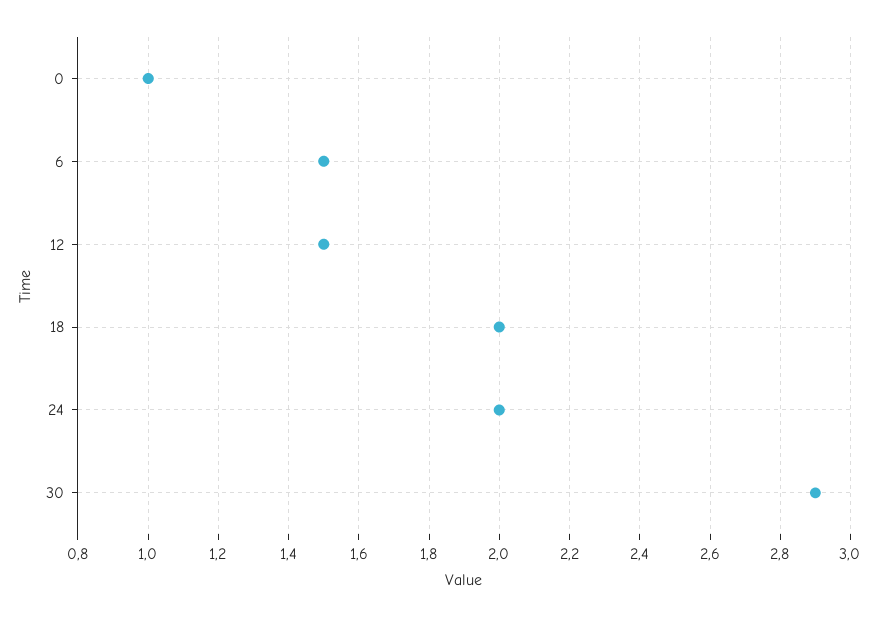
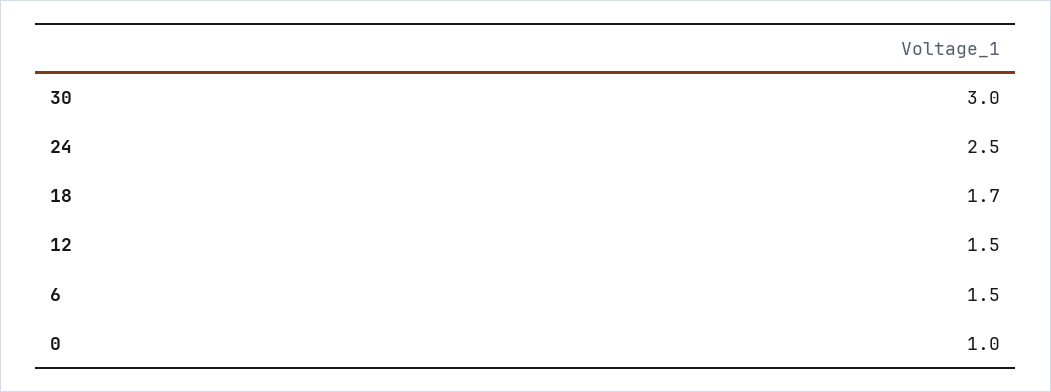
18: 2 -> 1.7
24: 2 -> 2.5
30: 2.9 -> 3

